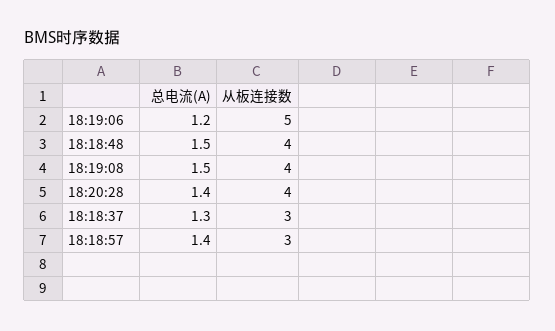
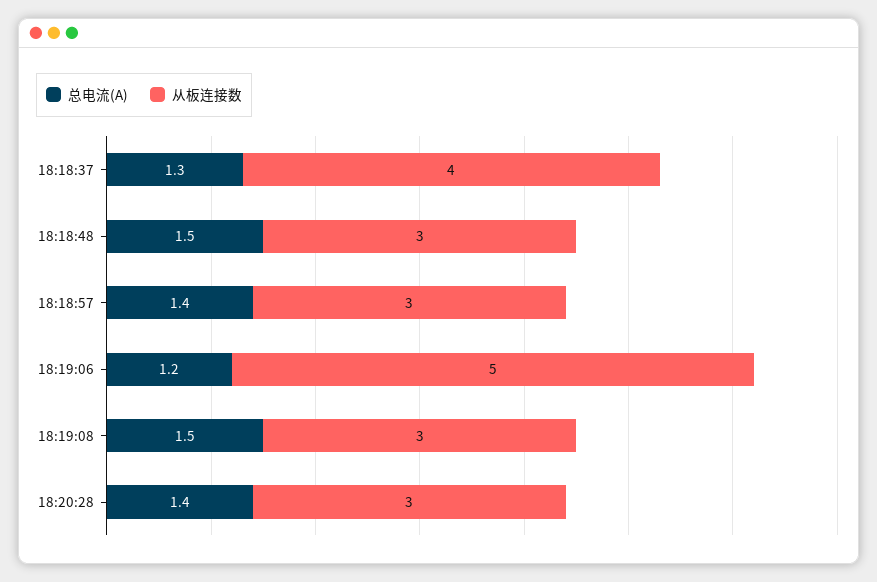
从板连接数, 18:18:48: 4 -> 3
从板连接数, 18:19:08: 4 -> 3
从板连接数, 18:20:28: 4 -> 3
从板连接数, 18:18:37: 3 -> 4

